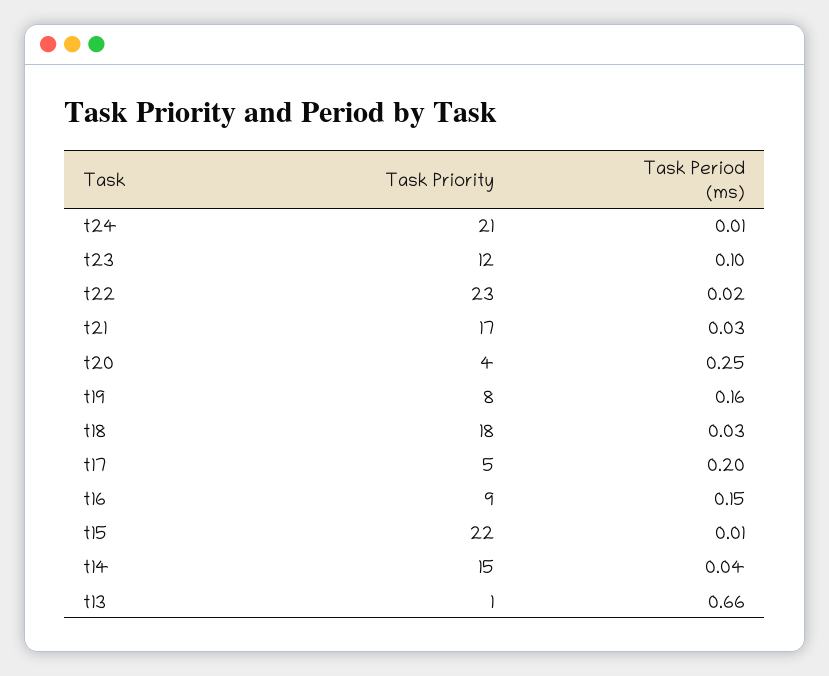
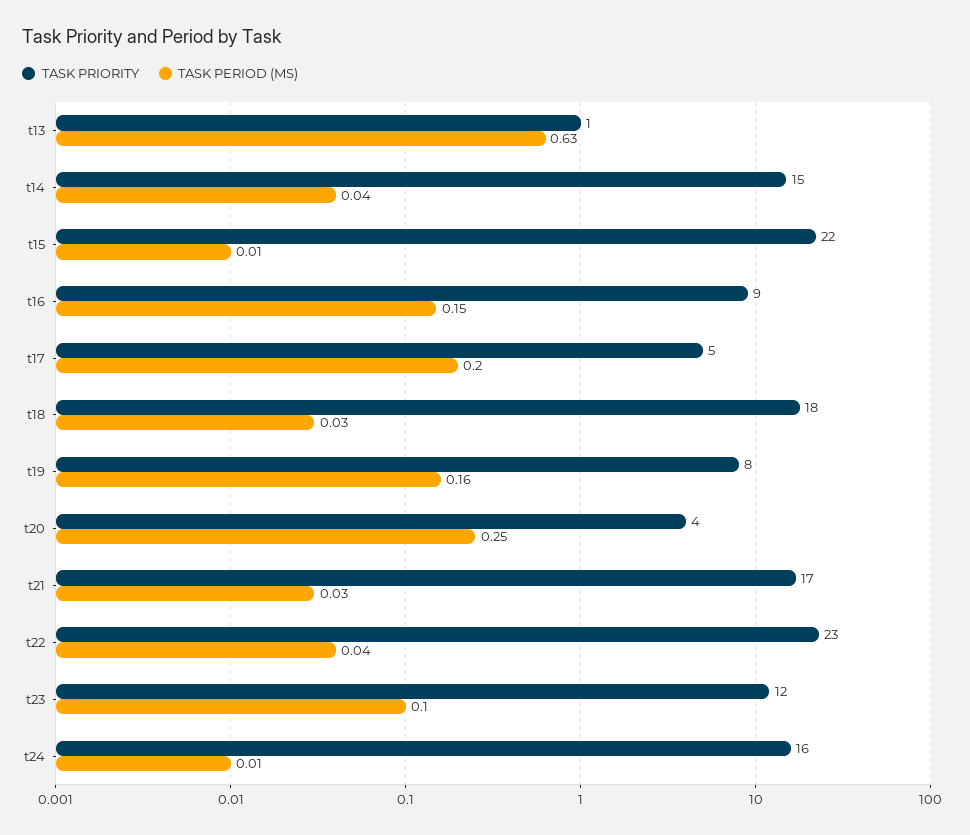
Task Priority, t24: 21 -> 16
Task Period (ms), t22: 0.02 -> 0.04
Task Period (ms), t13: 0.66 -> 0.63

